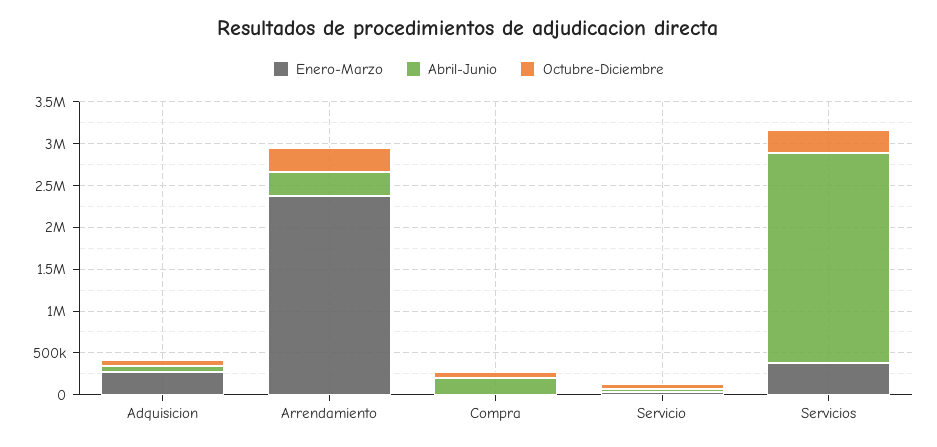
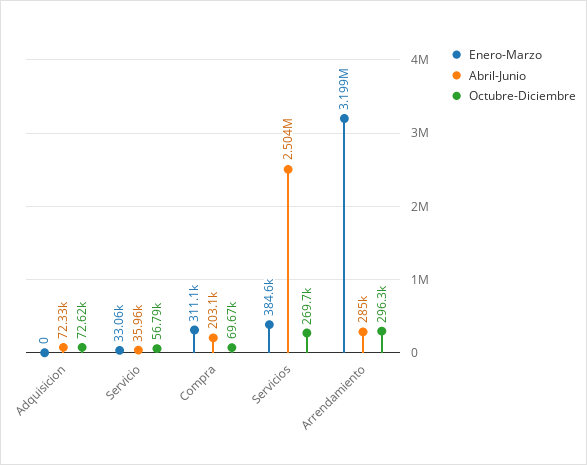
Enero-Marzo, Adquisicion: 300000 -> 0
Enero-Marzo, Arrendamiento: 2400000 -> 3199000
Enero-Marzo, Compra: 0 -> 311100

